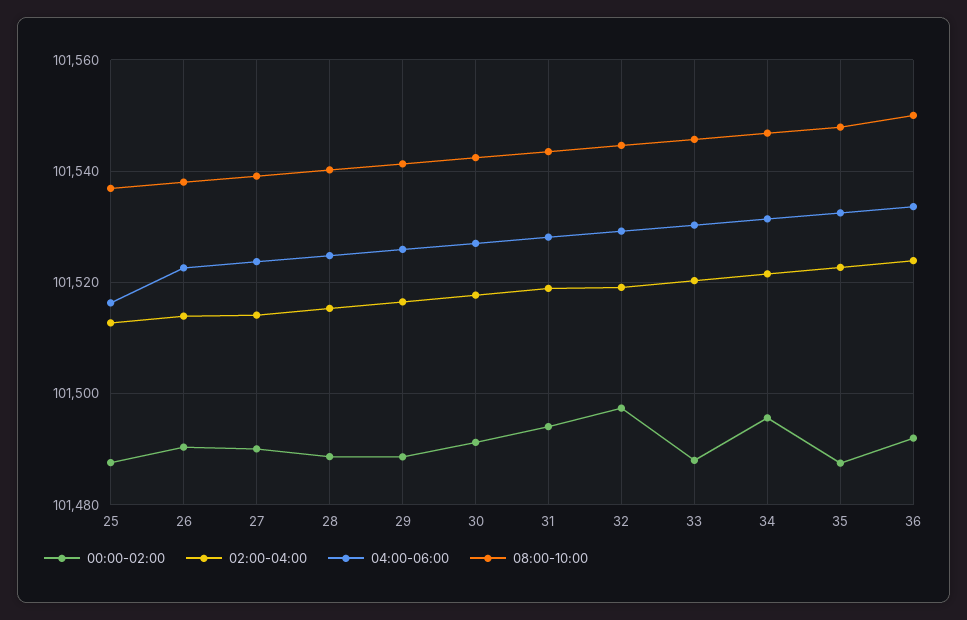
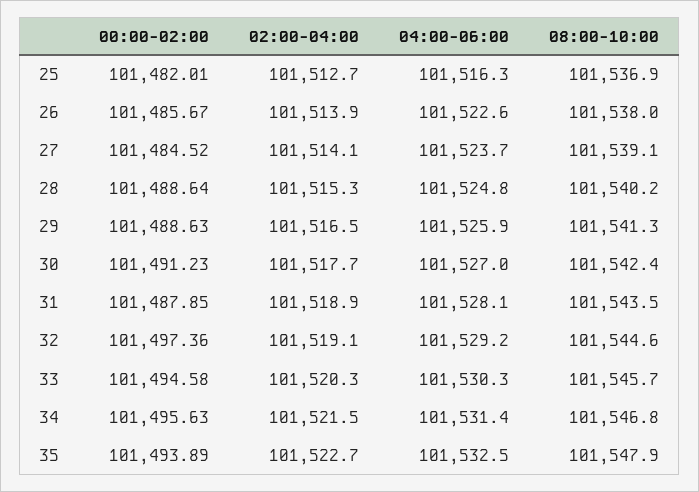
00:00-02:00, 25: 101488 -> 101482.01
00:00-02:00, 26: 101490 -> 101485.67
00:00-02:00, 27: 101490 -> 101484.52
00:00-02:00, 31: 101494 -> 101487.85
00:00-02:00, 33: 101488 -> 101494.58
00:00-02:00, 35: 101488 -> 101493.89
00:00-02:00, 36: 101492 -> none
02:00-04:00, 36: 101524 -> none
04:00-06:00, 36: 101534 -> none
08:00-10:00, 36: 101550 -> none

